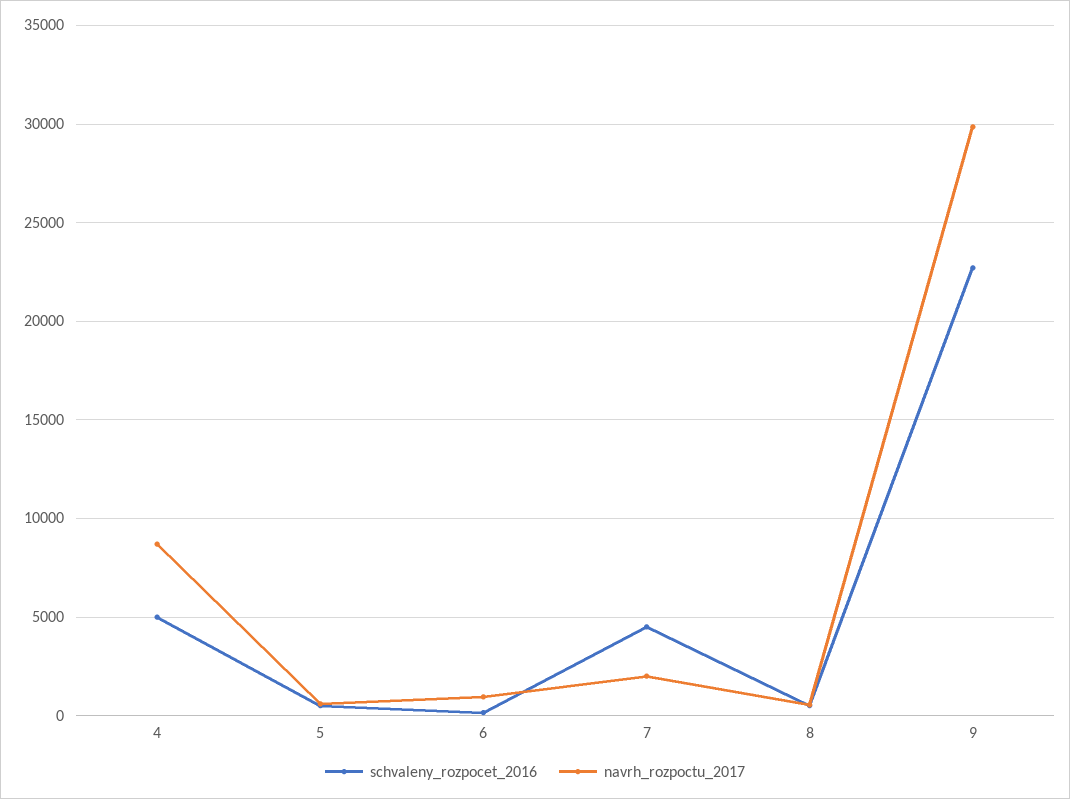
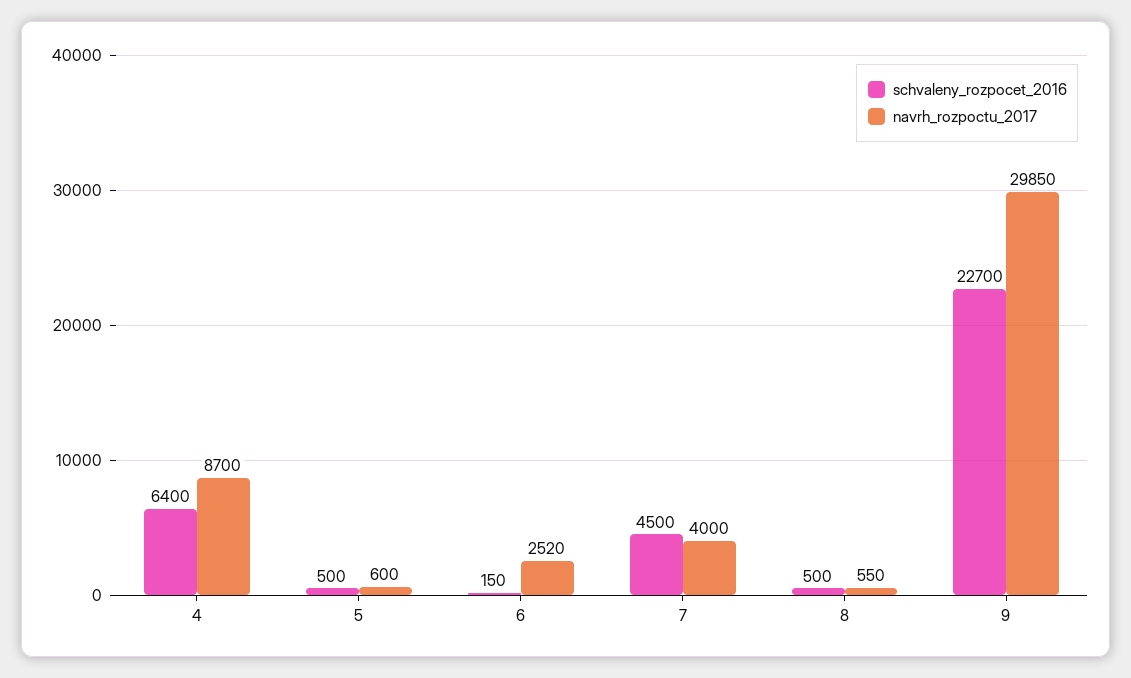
schvaleny_rozpocet_2016, 4: 5000 -> 6400
navrh_rozpoctu_2017, 6: 1000 -> 2520
navrh_rozpoctu_2017, 7: 2000 -> 4000

